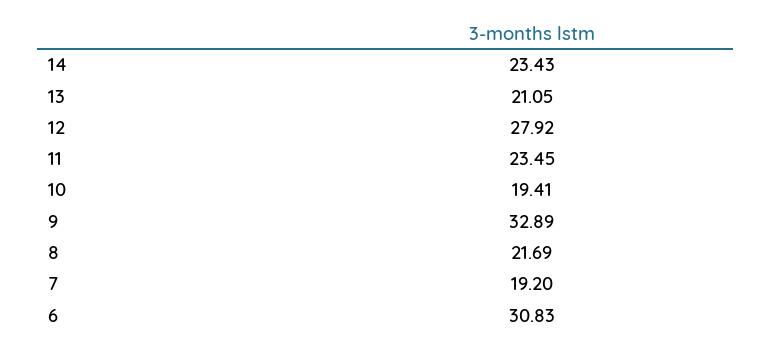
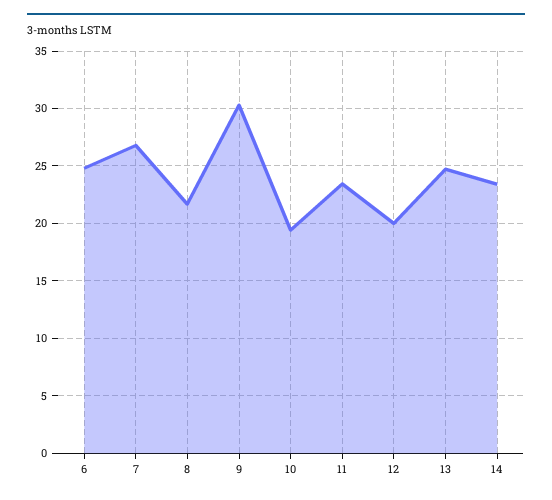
13: 21.05 -> 25
12: 27.92 -> 20
9: 32.89 -> 30
7: 19.2 -> 27
6: 30.83 -> 25

